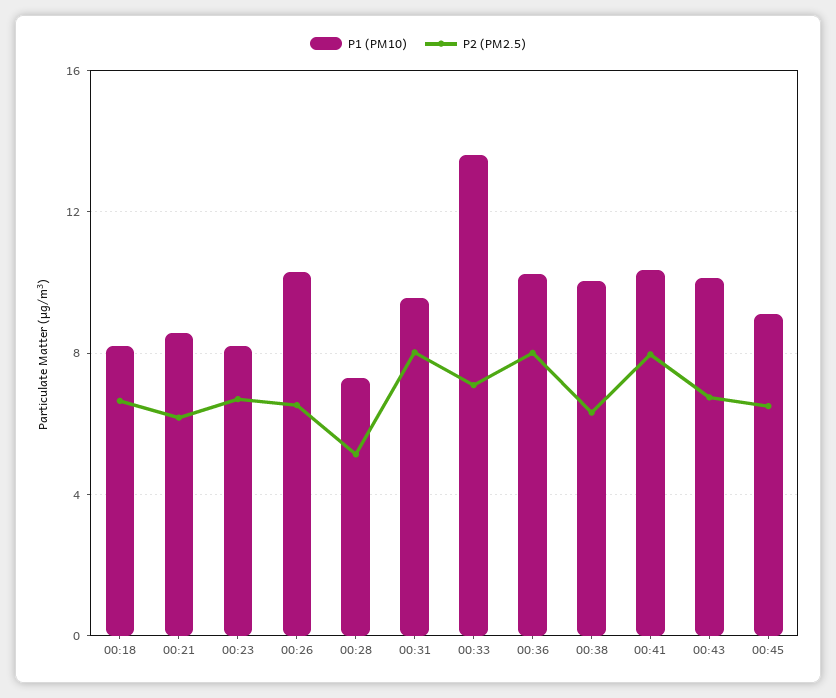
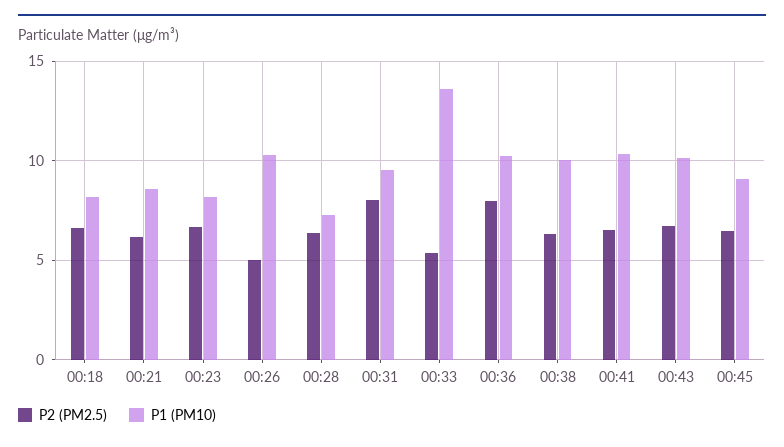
P2 (PM2.5), 00:26: 6.5 -> 5
P2 (PM2.5), 00:28: 5 -> 6.5
P2 (PM2.5), 00:33: 7 -> 5.5
P2 (PM2.5), 00:41: 8 -> 6.5

